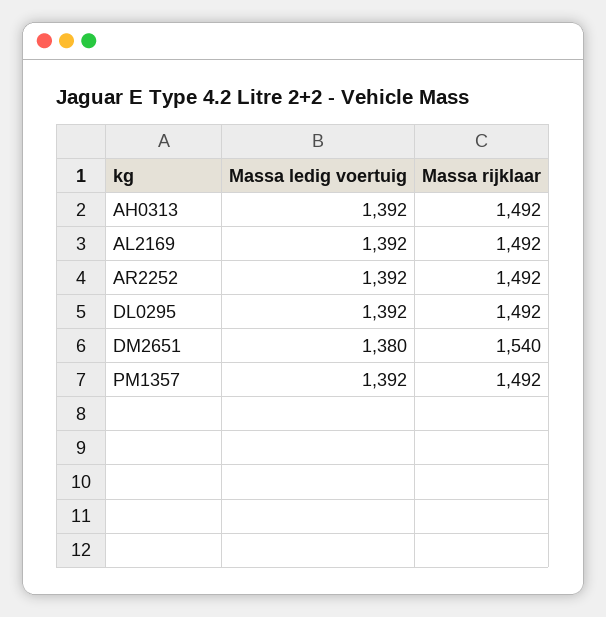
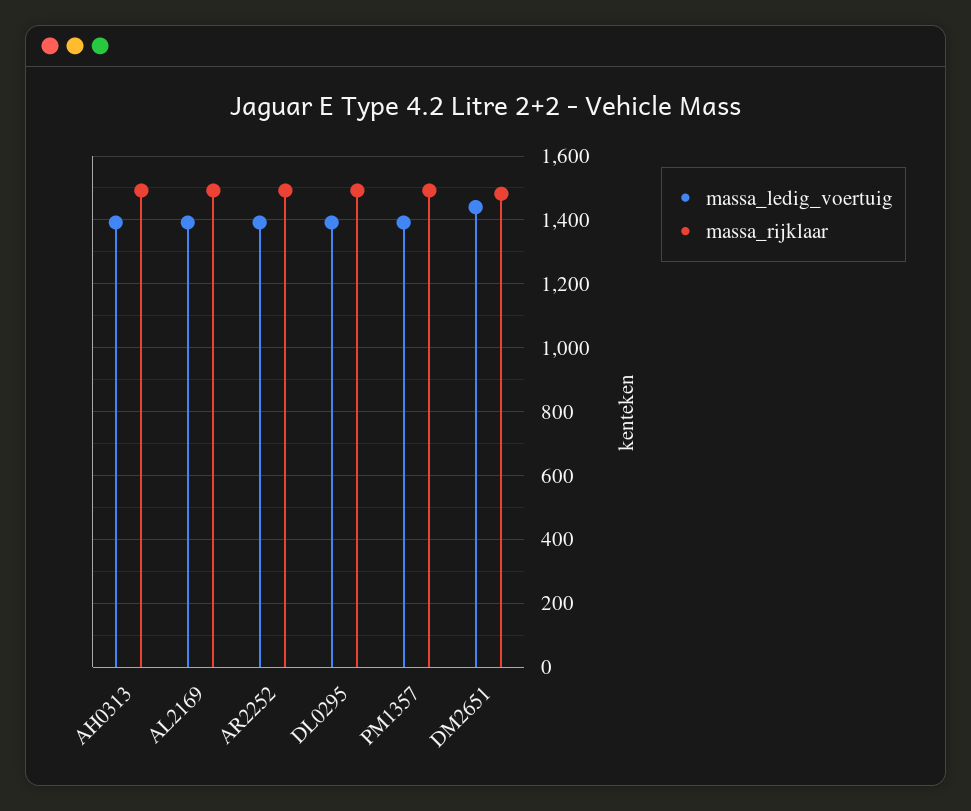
Massa ledig voertuig, DM2651: 1380 -> 1440
Massa rijklaar, DM2651: 1540 -> 1480

